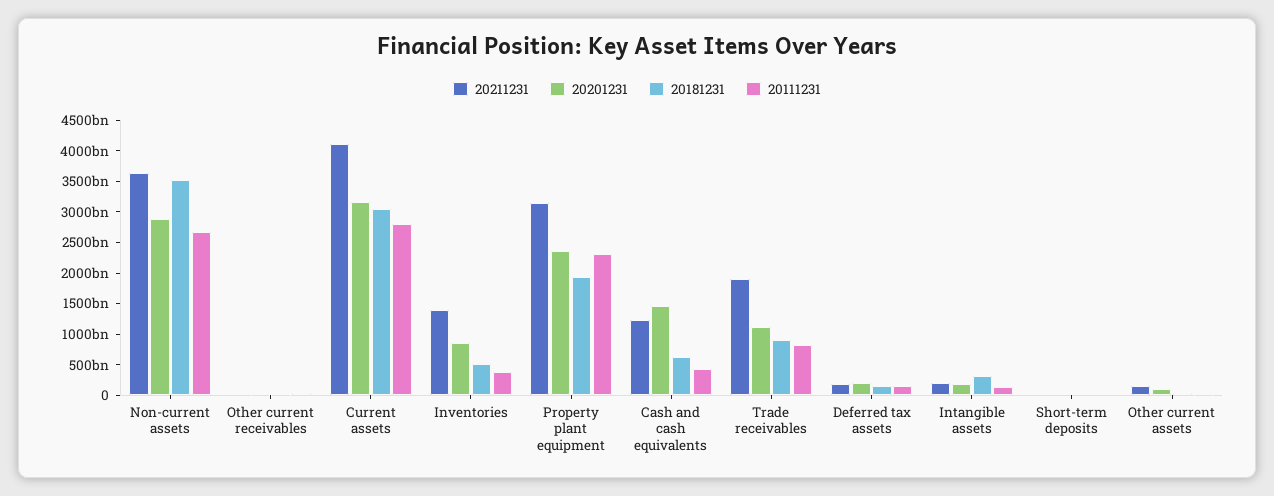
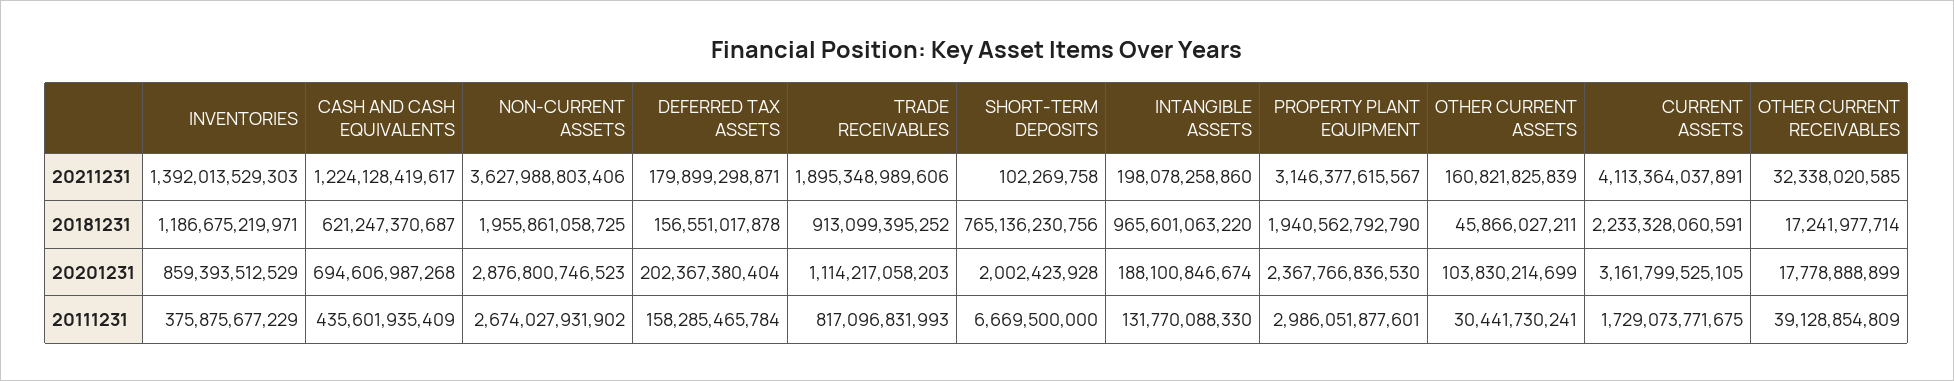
20181231, Non-current assets: 3500000000000 -> 1955861058725
20181231, Current assets: 3000000000000 -> 2233328060591
20111231, Current assets: 2750000000000 -> 1729073771675
20181231, Inventories: 500000000000 -> 1186675219971
20111231, Property plant equipment: 2250000000000 -> 2986051877601
20201231, Cash and cash equivalents: 1500000000000 -> 694606987268
20181231, Intangible assets: 250000000000 -> 965601063220
20181231, Short-term deposits: 0 -> 765136230756

